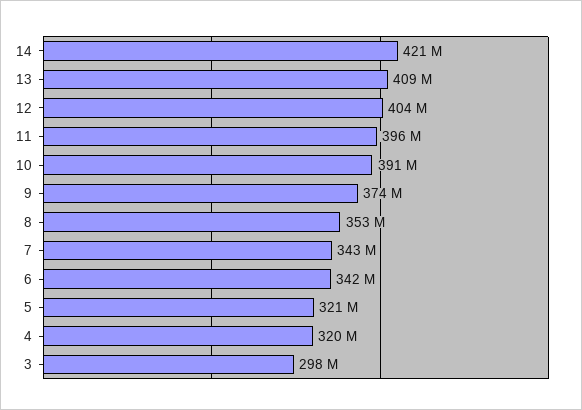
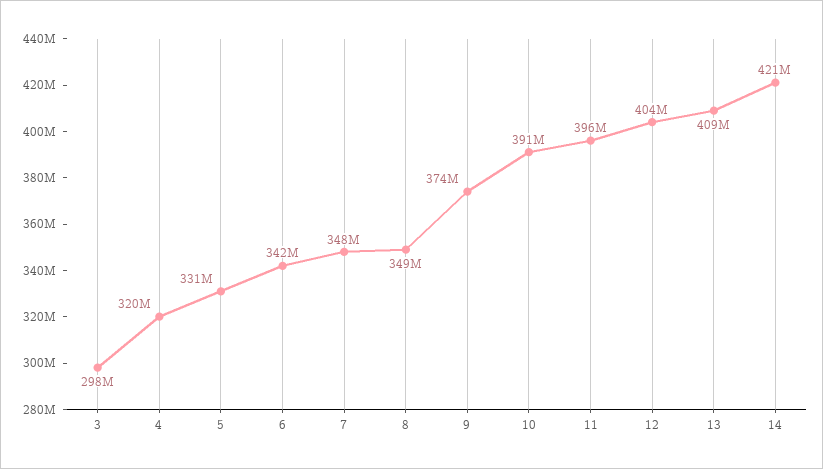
8: 353000000 -> 349000000
7: 343000000 -> 348000000
5: 321000000 -> 331000000

